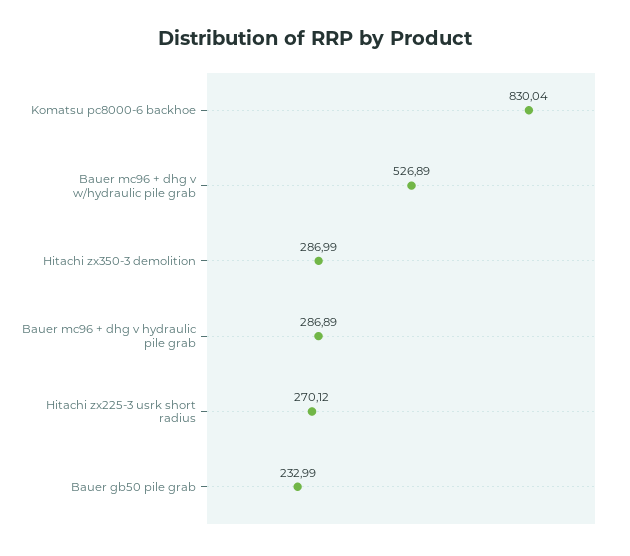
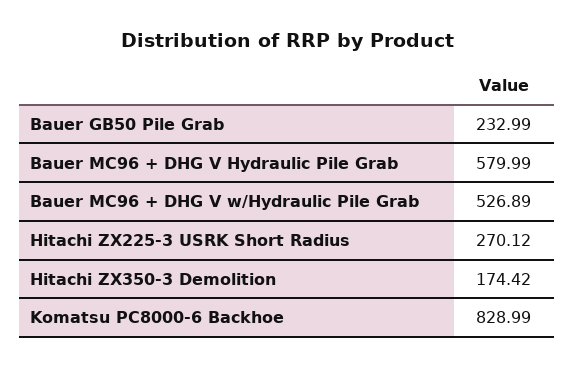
Komatsu pc8000-6 backhoe: 830.04 -> 828.99
Hitachi zx350-3 demolition: 286.99 -> 174.42
Bauer mc96 + dhg v hydraulic pile grab: 286.89 -> 579.99

